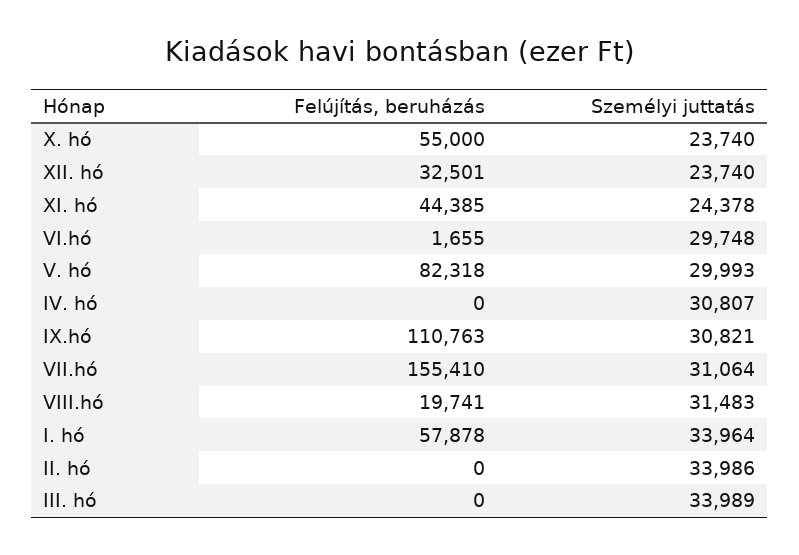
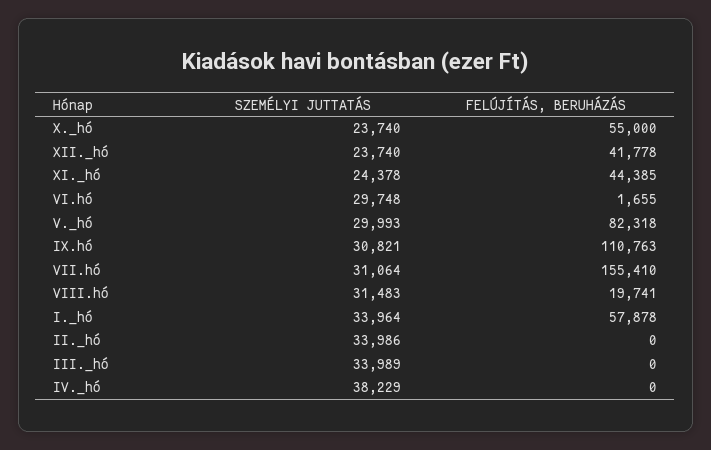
Felújítás, beruházás, XII. hó: 32501 -> 41778
Személyi juttatás, IV. hó: 30807 -> 38229

